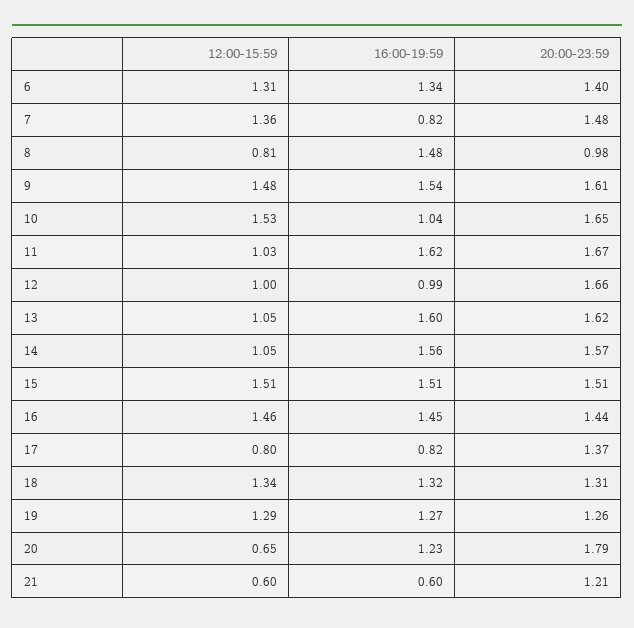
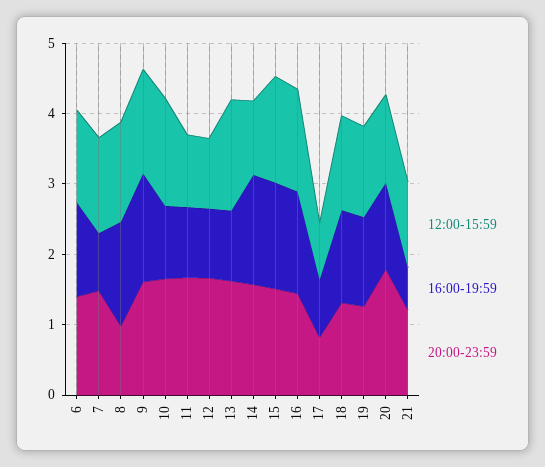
12:00-15:59, 8: 0.81 -> 1.4
16:00-19:59, 11: 1.62 -> 1
12:00-15:59, 13: 1.05 -> 1.6
16:00-19:59, 13: 1.6 -> 1
20:00-23:59, 17: 1.37 -> 0.8
12:00-15:59, 20: 0.65 -> 1.2
12:00-15:59, 21: 0.6 -> 1.2

